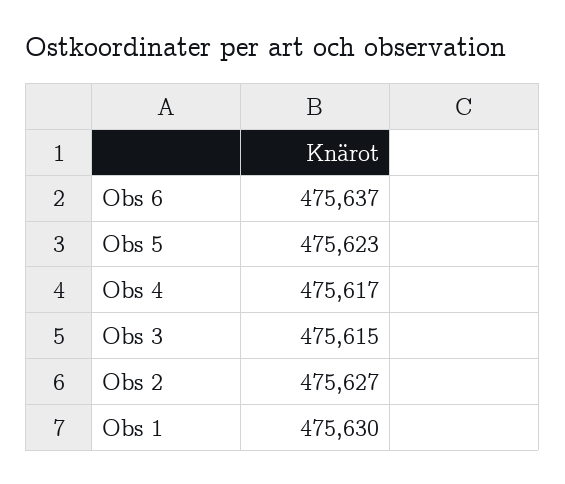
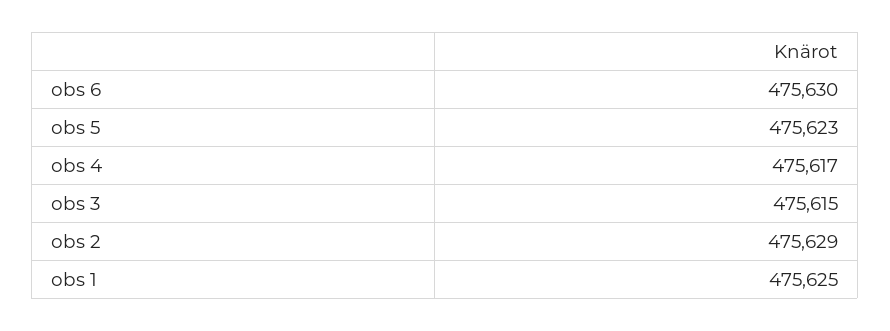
Obs 6: 475637 -> 475630
Obs 2: 475627 -> 475629
Obs 1: 475630 -> 475625

